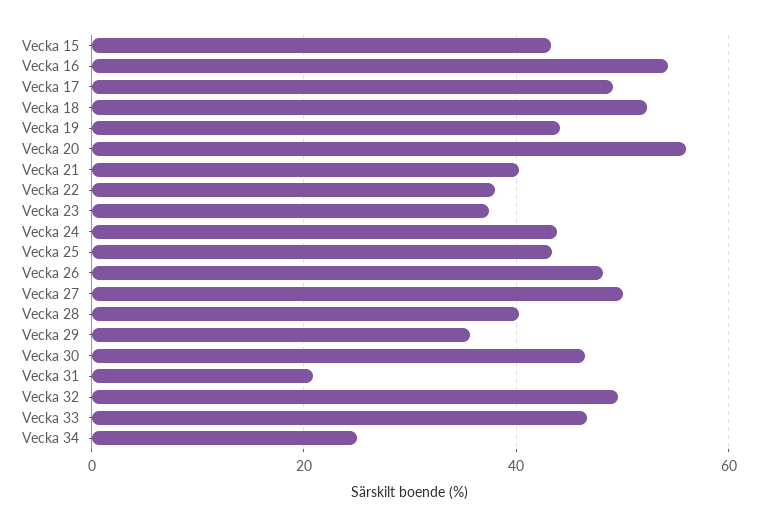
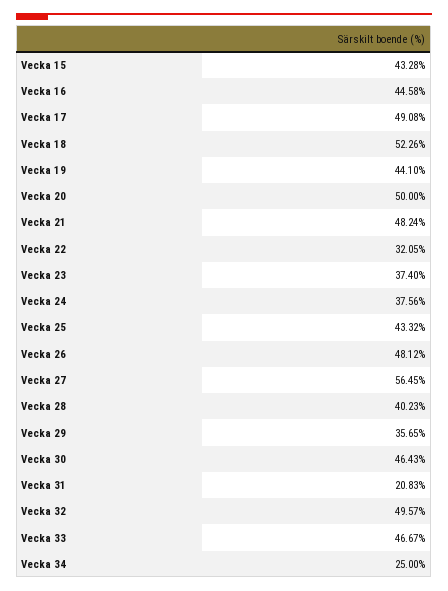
Vecka 16: 54 -> 44.58
Vecka 20: 56 -> 50
Vecka 21: 40 -> 48.24
Vecka 22: 38 -> 32.05
Vecka 24: 44 -> 37.56
Vecka 27: 50 -> 56.45

